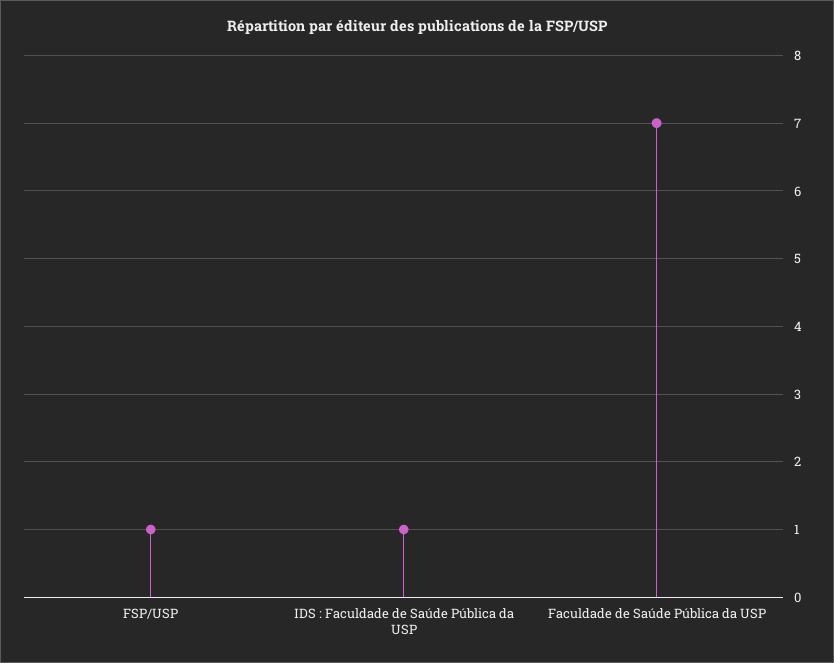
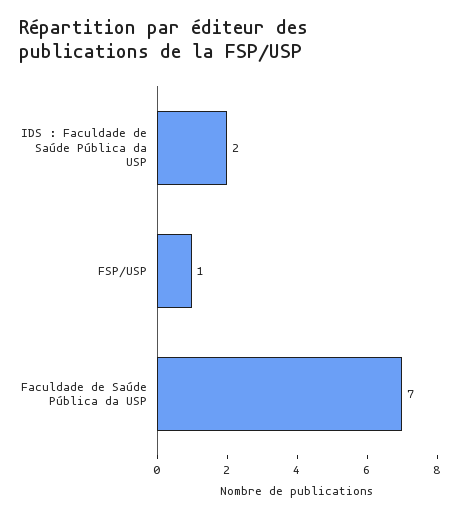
IDS : Faculdade de Saúde Pública da USP: 1 -> 2

